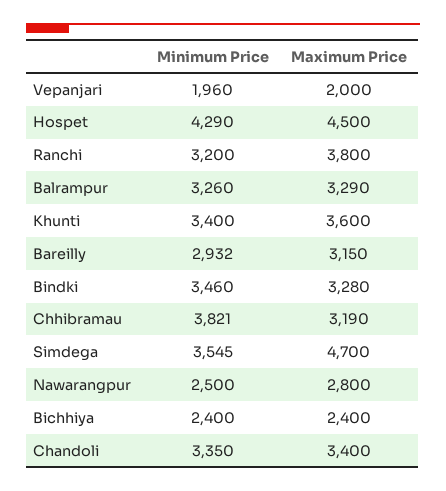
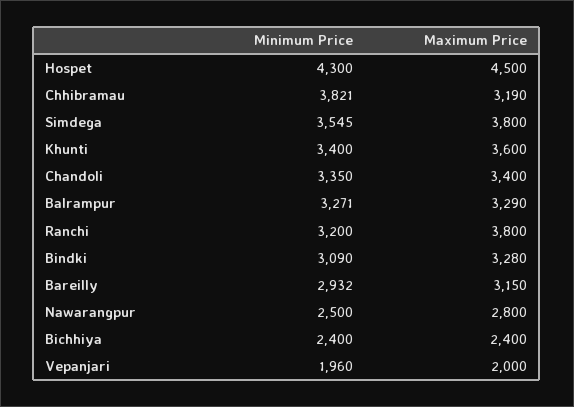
Minimum Price, Hospet: 4290 -> 4300
Minimum Price, Balrampur: 3260 -> 3271
Minimum Price, Bindki: 3460 -> 3090
Maximum Price, Simdega: 4700 -> 3800

